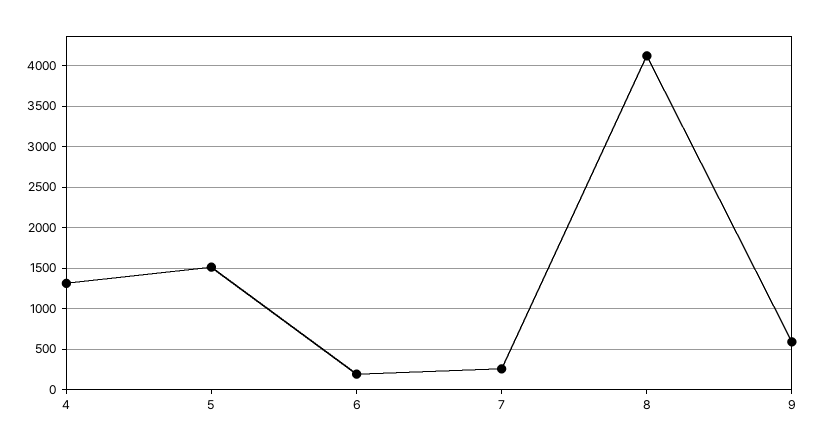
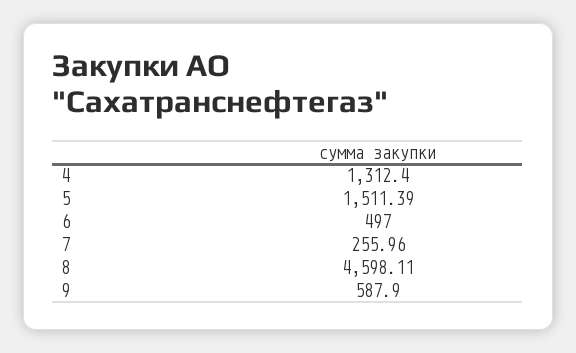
6: 200 -> 497
8: 4100 -> 4598.11

